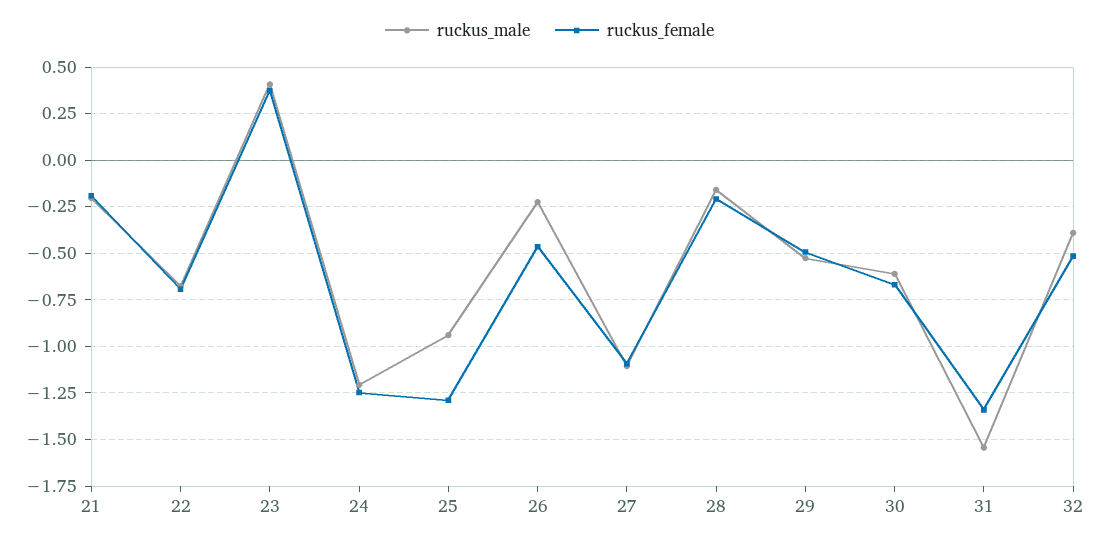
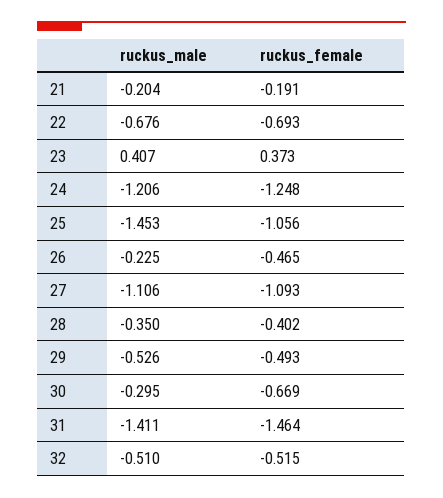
ruckus_male, 25: -0.95 -> -1.453
ruckus_female, 25: -1.3 -> -1.056
ruckus_male, 28: -0.15 -> -0.35
ruckus_female, 28: -0.2 -> -0.402
ruckus_male, 30: -0.6 -> -0.295
ruckus_male, 31: -1.55 -> -1.411
ruckus_female, 31: -1.35 -> -1.464
ruckus_male, 32: -0.4 -> -0.51

